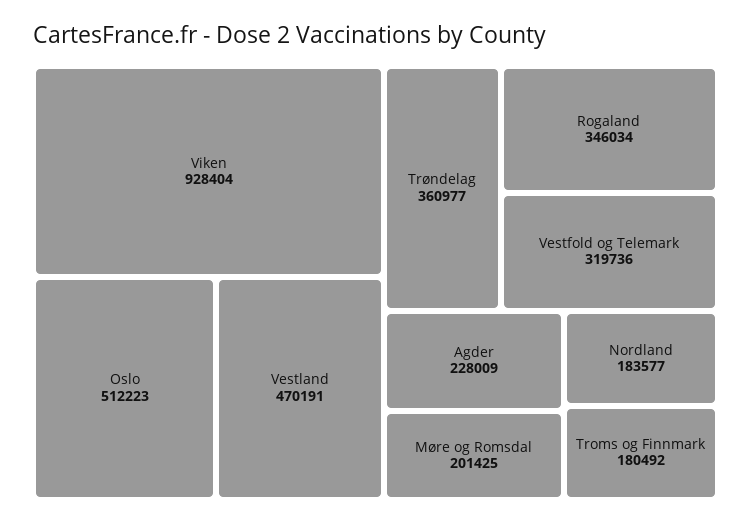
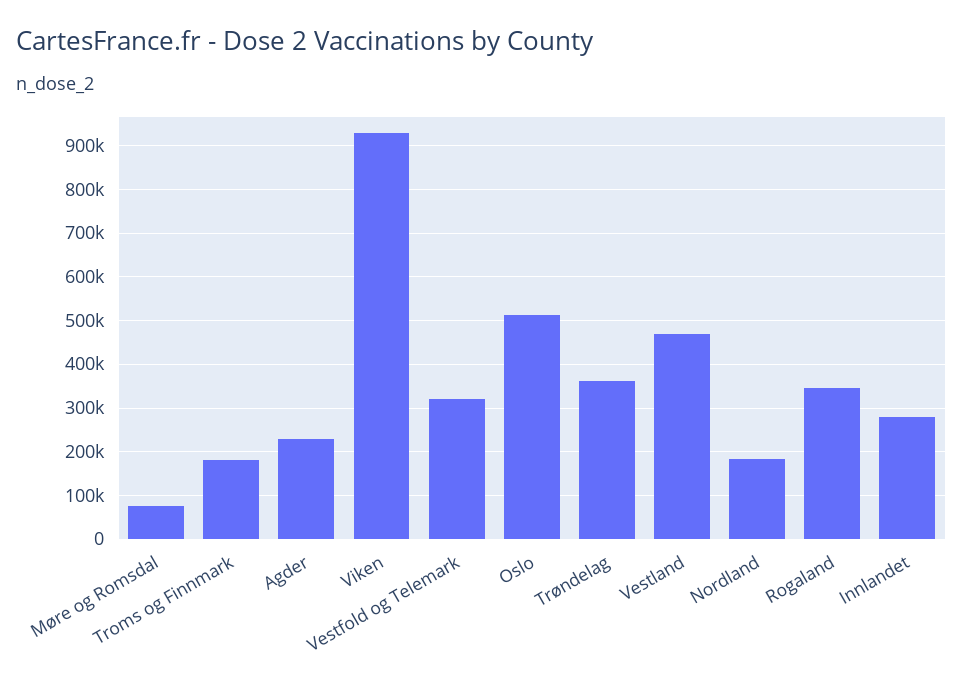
Møre og Romsdal: 201425 -> 80000
Innlandet: none -> 280000

